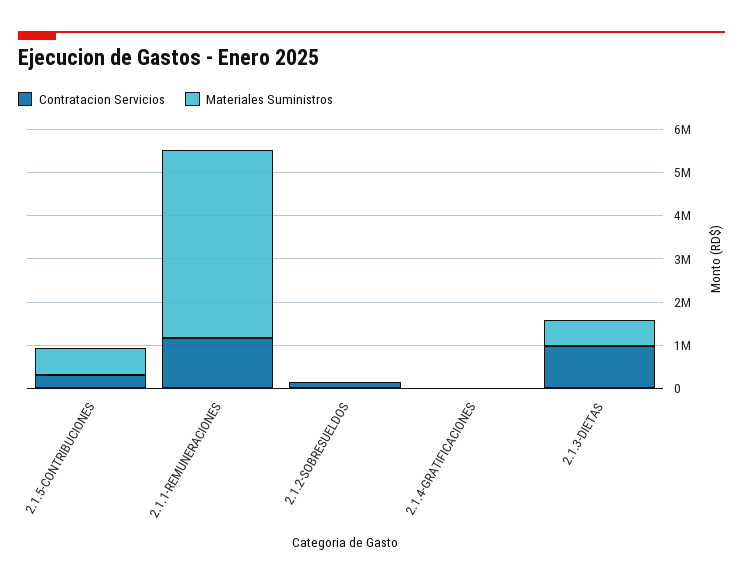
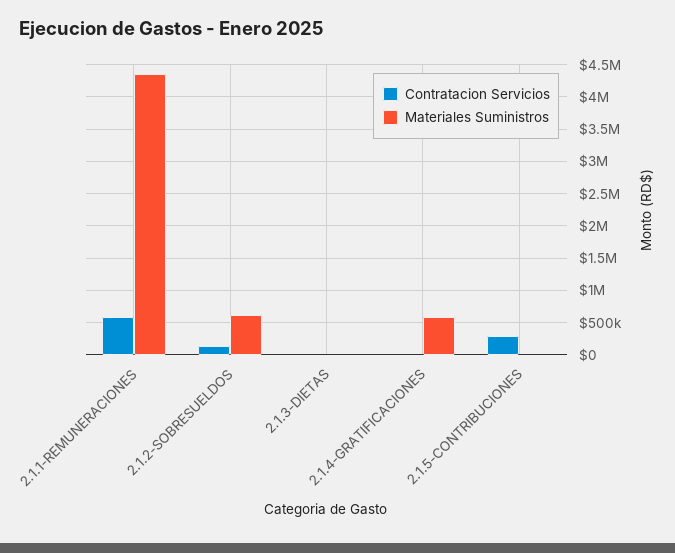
Materiales Suministros, 2.1.5-CONTRIBUCIONES: 600000 -> 0
Contratacion Servicios, 2.1.1-REMUNERACIONES: 1200000 -> 600000
Materiales Suministros, 2.1.2-SOBRESUELDOS: 0 -> 600000
Materiales Suministros, 2.1.4-GRATIFICACIONES: 0 -> 600000
Contratacion Servicios, 2.1.3-DIETAS: 1000000 -> 0
Materiales Suministros, 2.1.3-DIETAS: 600000 -> 0

